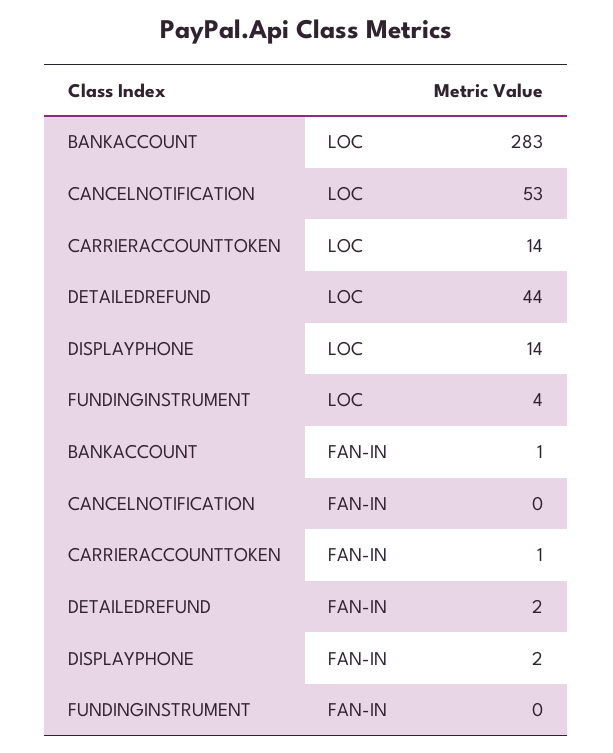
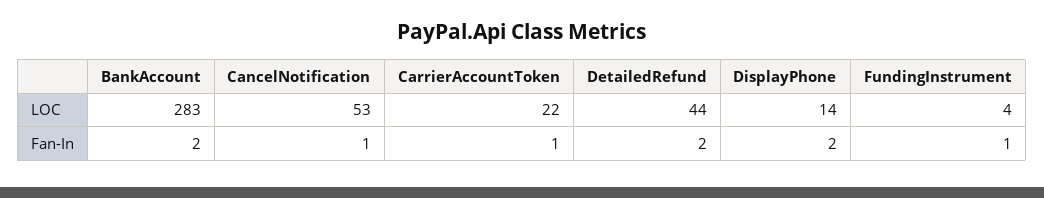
CARRIERACCOUNTTOKEN, LOC: 14 -> 22
BANKACCOUNT, FAN-IN: 1 -> 2
CANCELNOTIFICATION, FAN-IN: 0 -> 1
FUNDINGINSTRUMENT, FAN-IN: 0 -> 1

